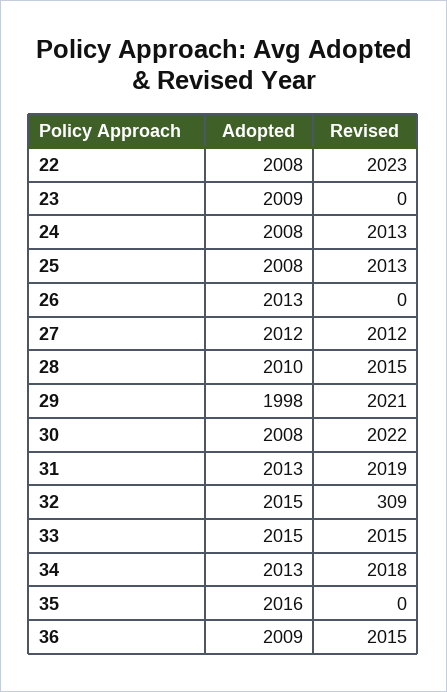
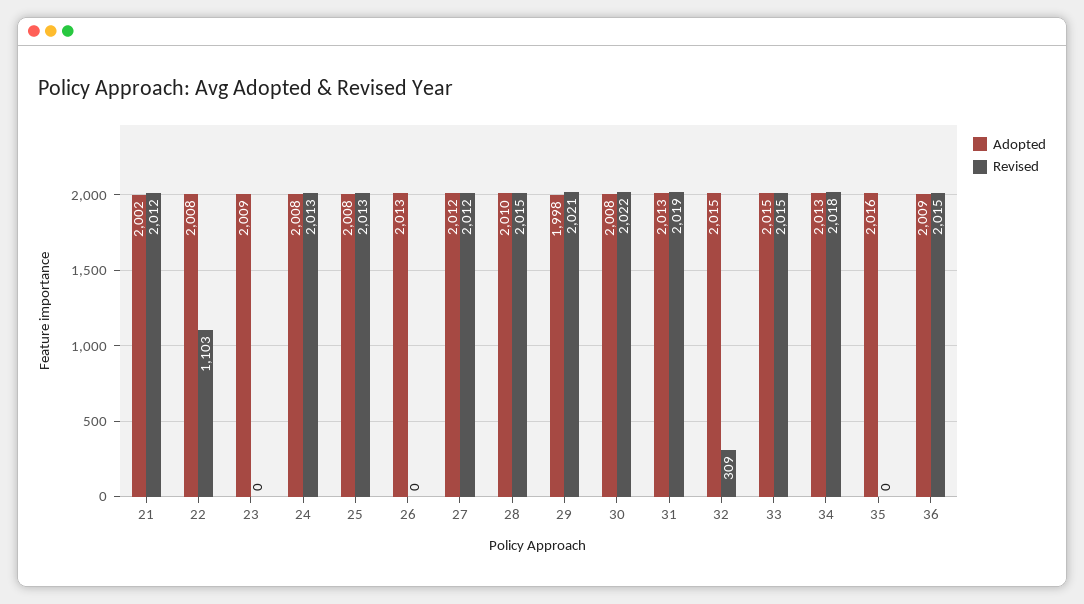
Revised, 22: 2023 -> 1103
Adopted, 21: none -> 2002
Revised, 21: none -> 2012

